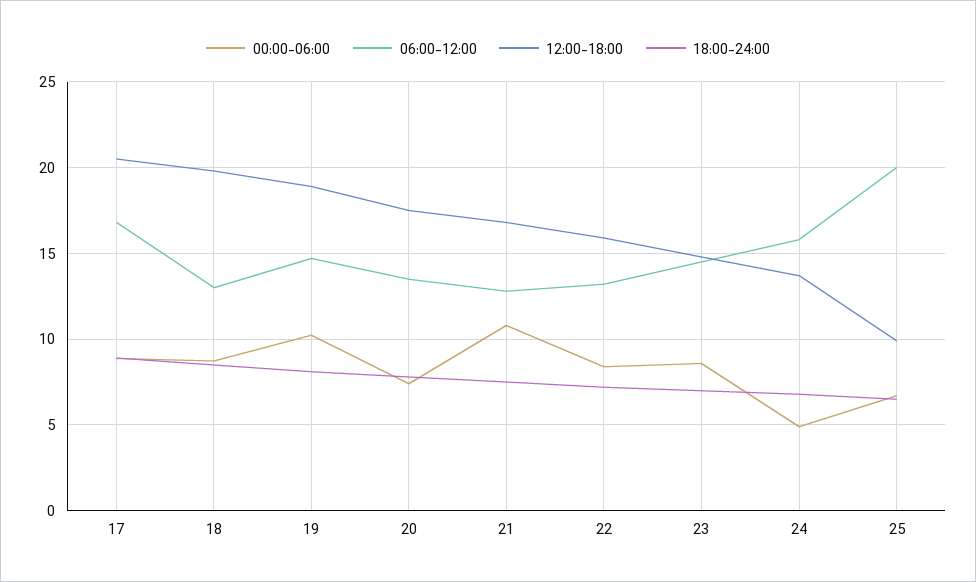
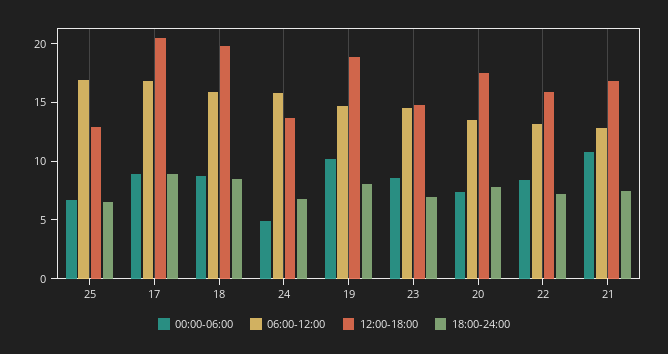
06:00-12:00, 18: 13 -> 16
06:00-12:00, 25: 20 -> 17
12:00-18:00, 25: 10 -> 13

